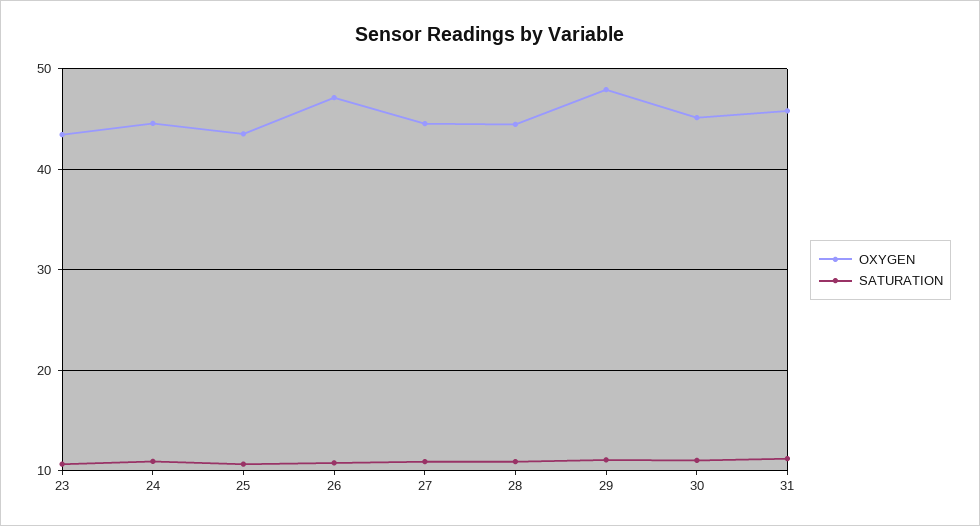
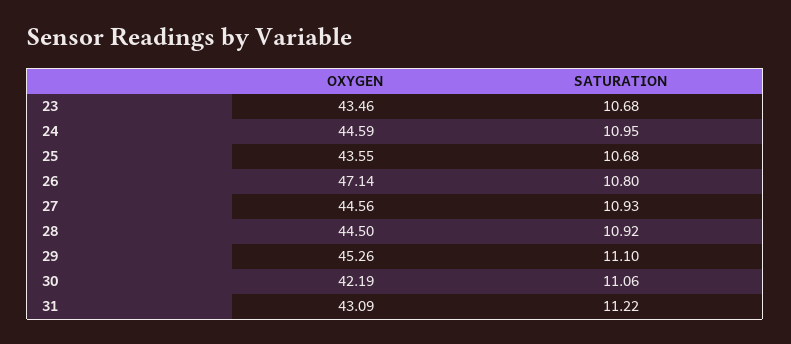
OXYGEN, 29: 48 -> 45.26
OXYGEN, 30: 45 -> 42.19
OXYGEN, 31: 46 -> 43.09

